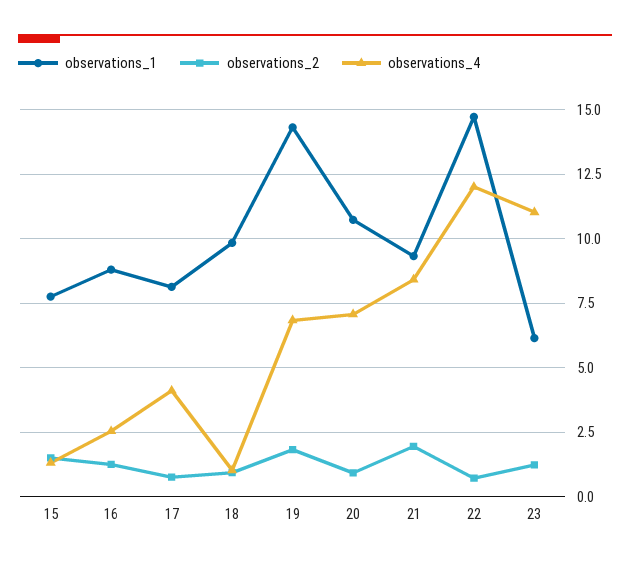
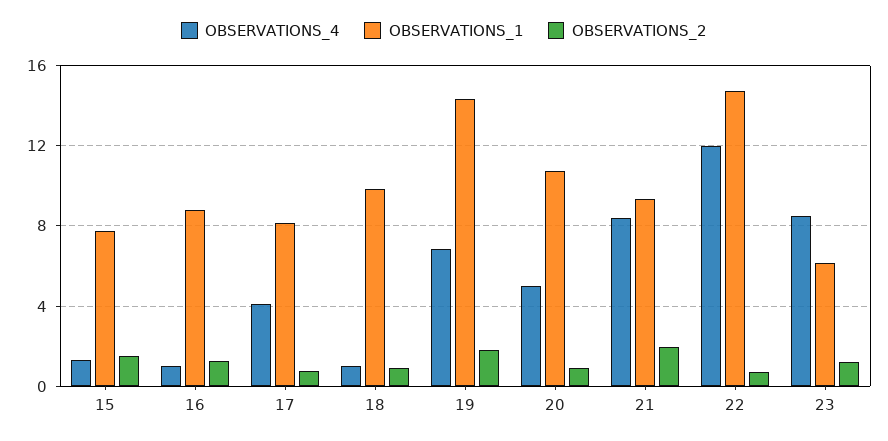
observations_4, 16: 2.5 -> 1
observations_4, 20: 7 -> 5
observations_4, 23: 11 -> 8.5

